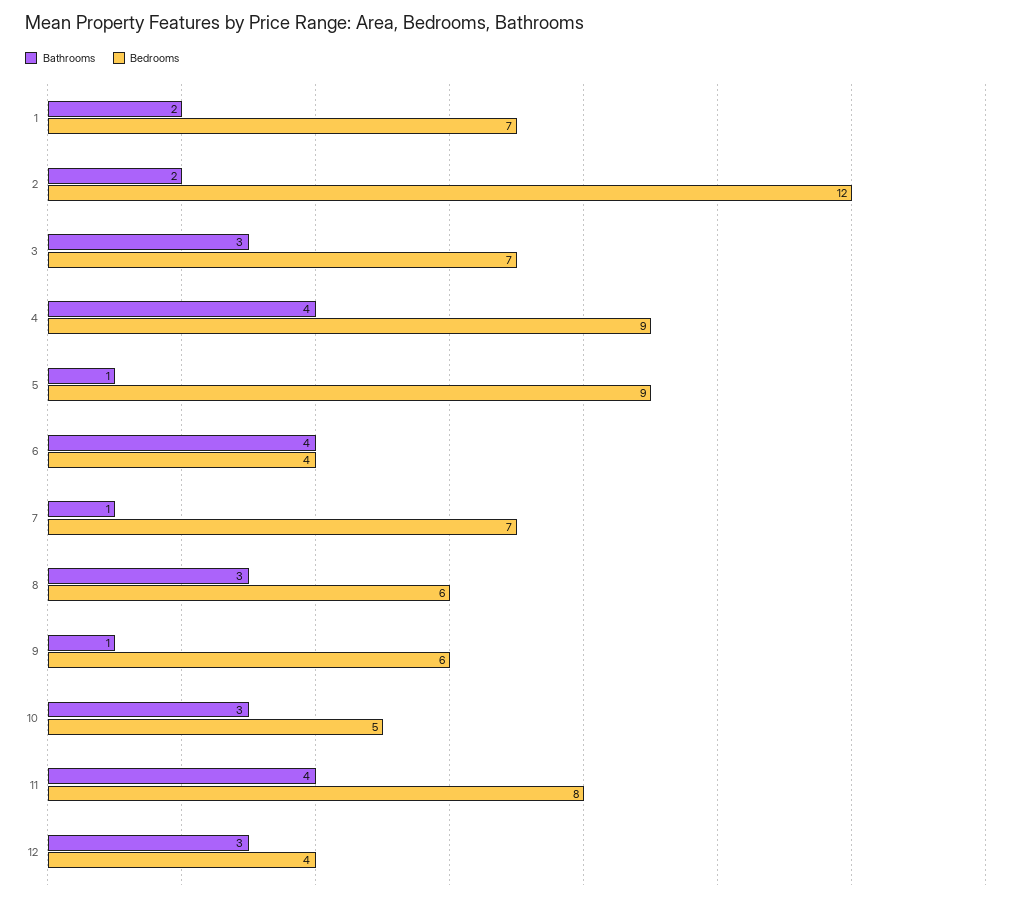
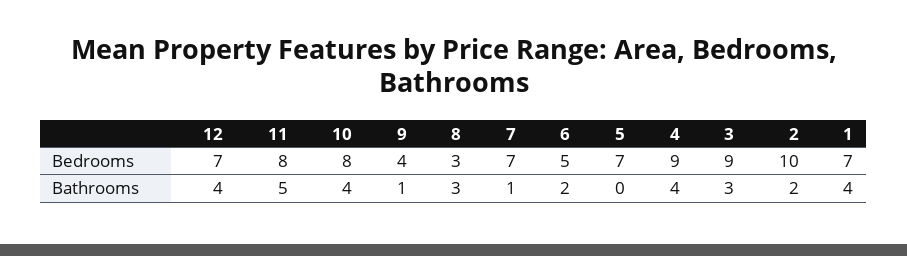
Bathrooms, 1: 2 -> 4
Bedrooms, 2: 12 -> 10
Bedrooms, 3: 7 -> 9
Bathrooms, 5: 1 -> 0
Bedrooms, 5: 9 -> 7
Bathrooms, 6: 4 -> 2
Bedrooms, 6: 4 -> 5
Bedrooms, 8: 6 -> 3
Bedrooms, 9: 6 -> 4
Bathrooms, 10: 3 -> 4
Bedrooms, 10: 5 -> 8
Bathrooms, 11: 4 -> 5
Bathrooms, 12: 3 -> 4
Bedrooms, 12: 4 -> 7

